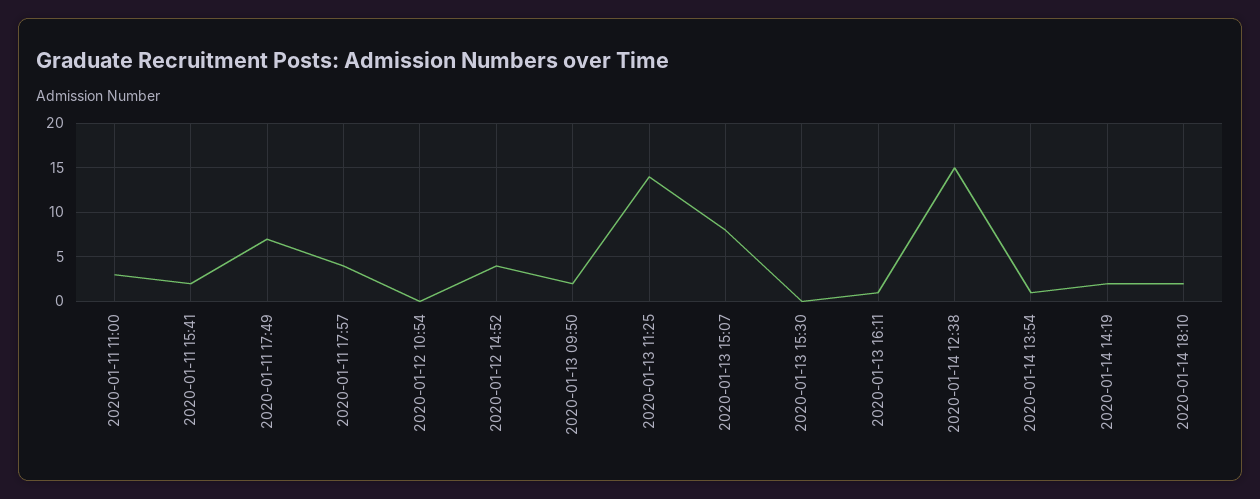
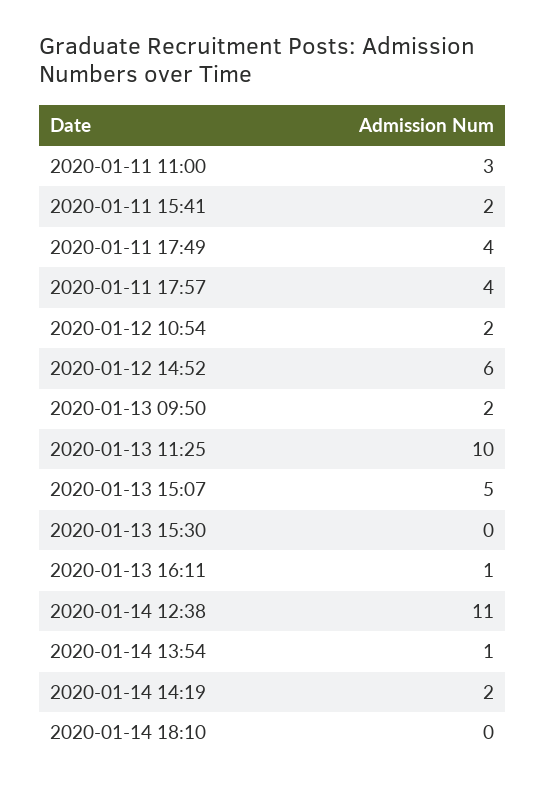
2020-01-11 17:49: 7 -> 4
2020-01-12 10:54: 0 -> 2
2020-01-12 14:52: 4 -> 6
2020-01-13 11:25: 14 -> 10
2020-01-13 15:07: 8 -> 5
2020-01-14 12:38: 15 -> 11
2020-01-14 18:10: 2 -> 0

